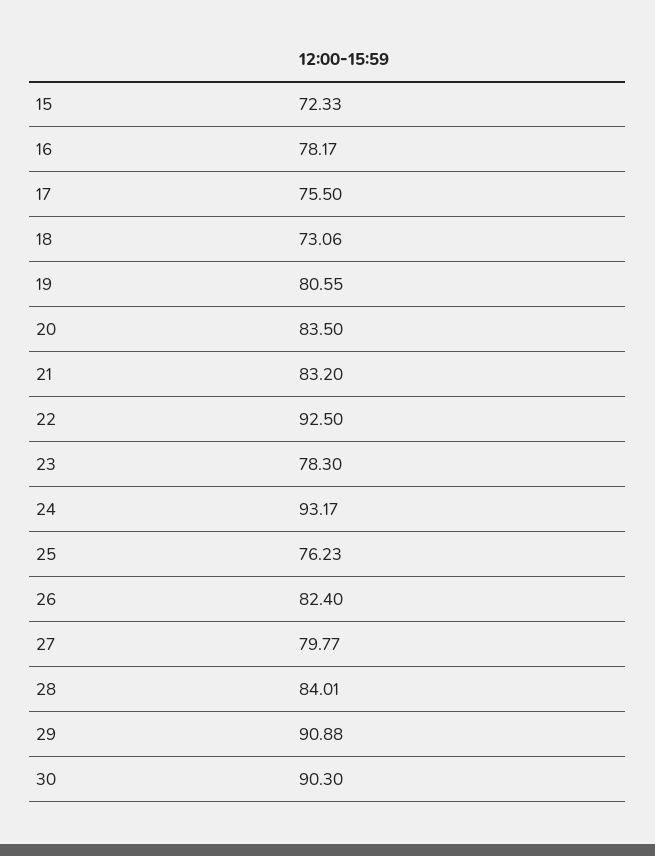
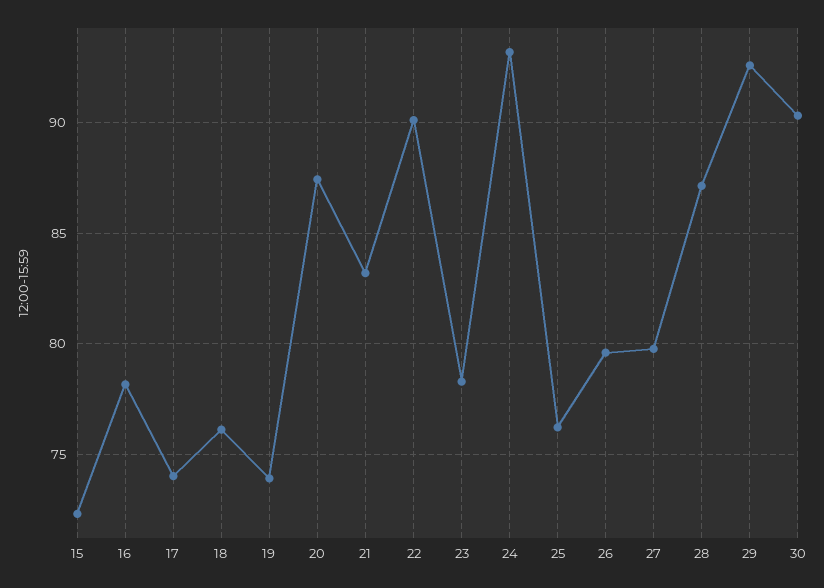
17: 75.5 -> 74
18: 73.06 -> 76
19: 80.55 -> 74
20: 83.5 -> 87.5
22: 92.5 -> 90
26: 82.4 -> 79.5
28: 84.01 -> 87
29: 90.88 -> 92.5

